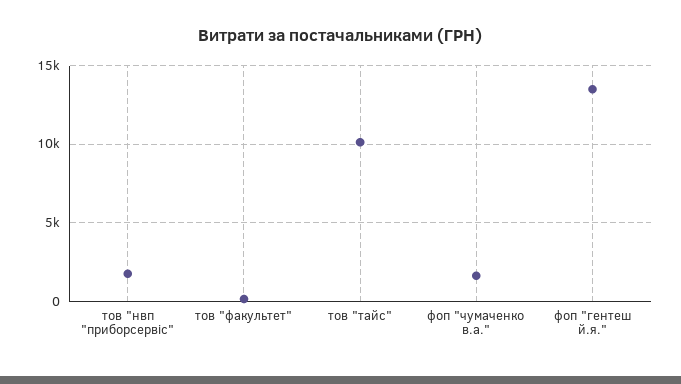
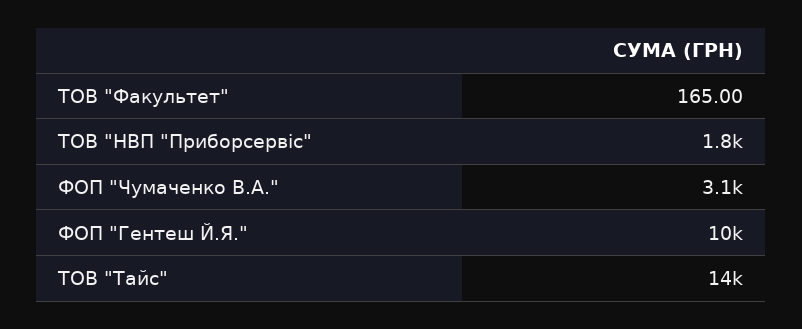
тов "тайс": 10000 -> 14000
фоп "чумаченко в.а.": 1500 -> 3100
фоп "гентеш й.я.": 13500 -> 10000

